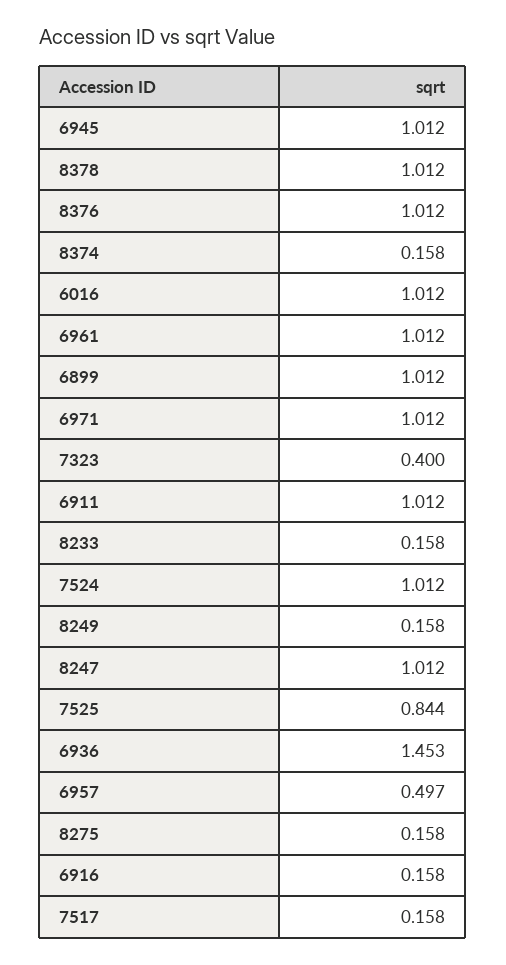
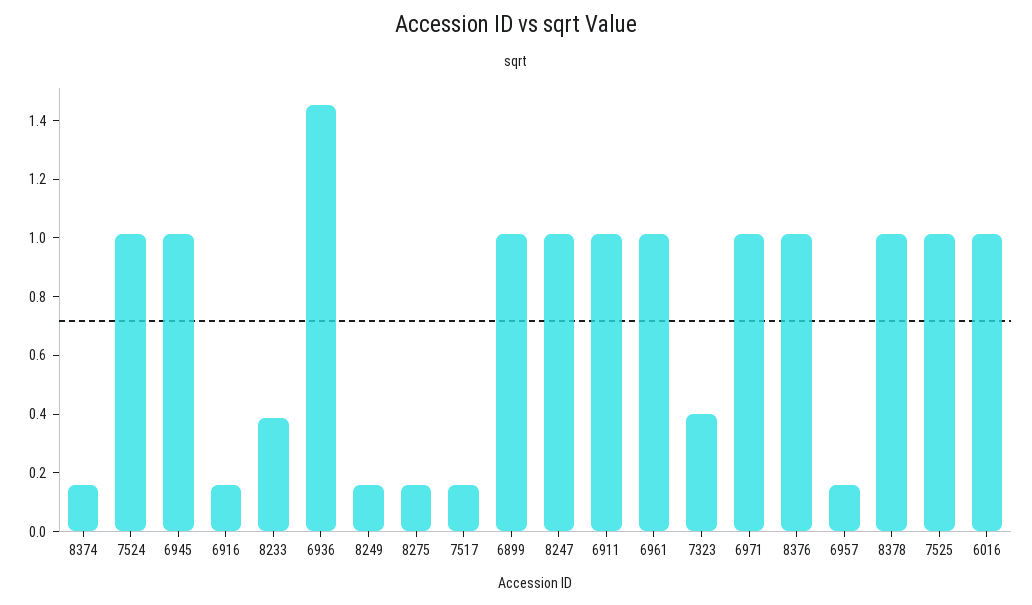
8233: 0.158 -> 0.4
7525: 0.844 -> 1
6957: 0.497 -> 0.15

